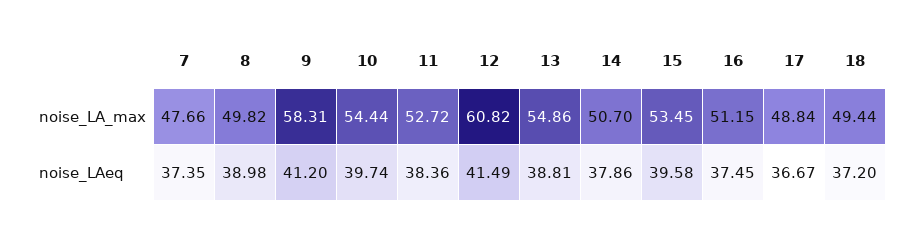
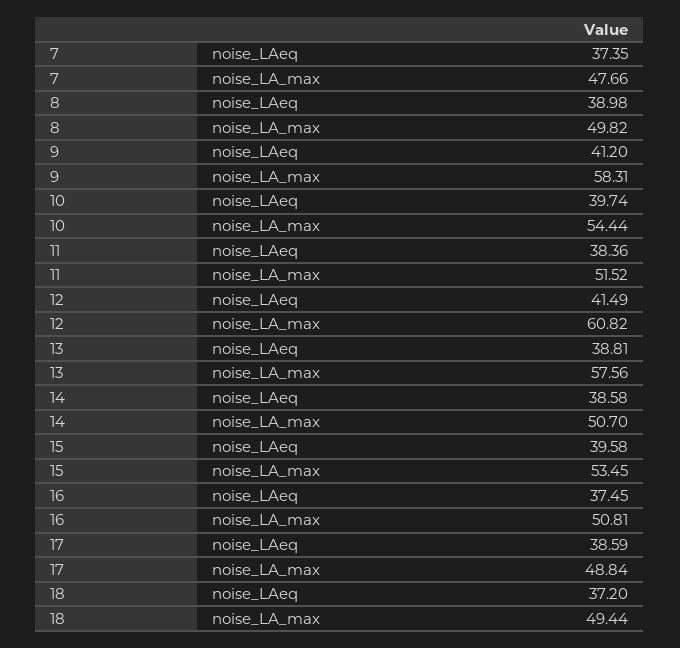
11, noise_LA_max: 52.72 -> 51.52
13, noise_LA_max: 54.86 -> 57.56
16, noise_LA_max: 51.15 -> 50.81
14, noise_LAeq: 37.86 -> 38.58
17, noise_LAeq: 36.67 -> 38.59

